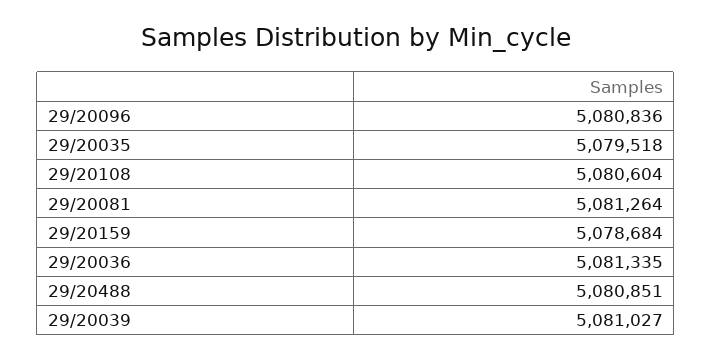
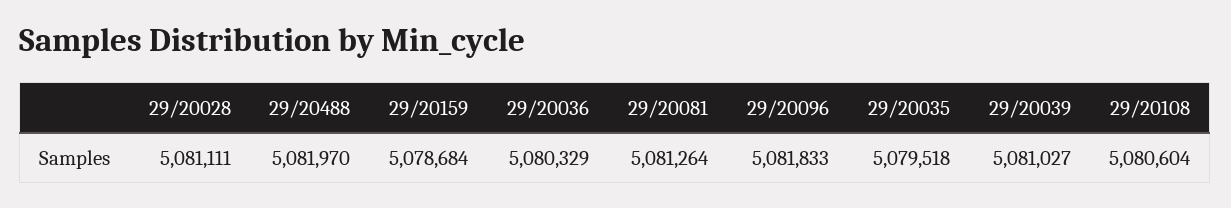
29/20096: 5080836 -> 5081833
29/20036: 5081335 -> 5080329
29/20488: 5080851 -> 5081970
29/20028: none -> 5081111

